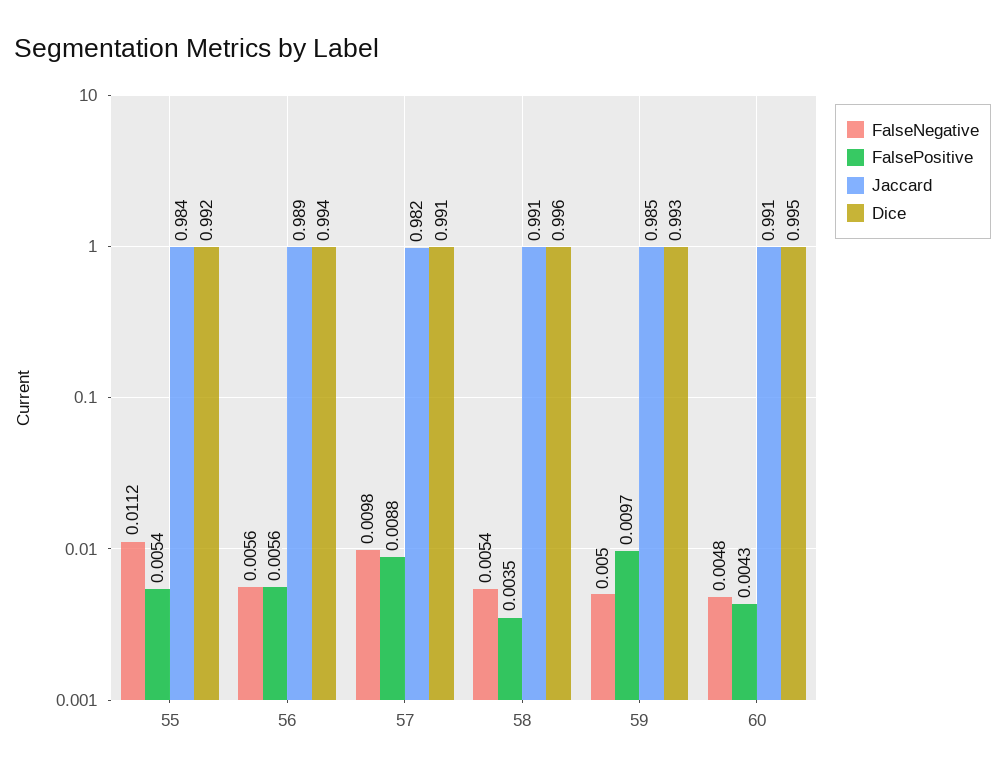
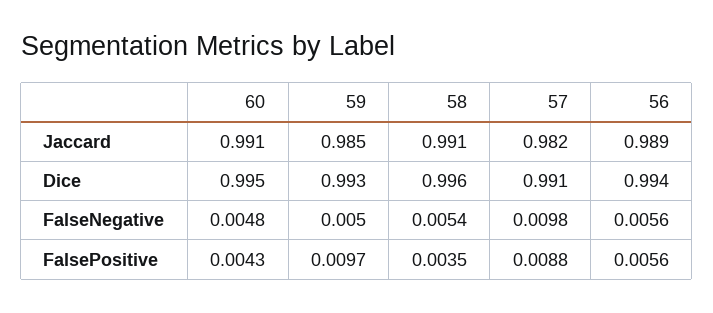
FalseNegative, 55: 0.0112 -> none
FalsePositive, 55: 0.0054 -> none
Jaccard, 55: 0.984 -> none
Dice, 55: 0.992 -> none

